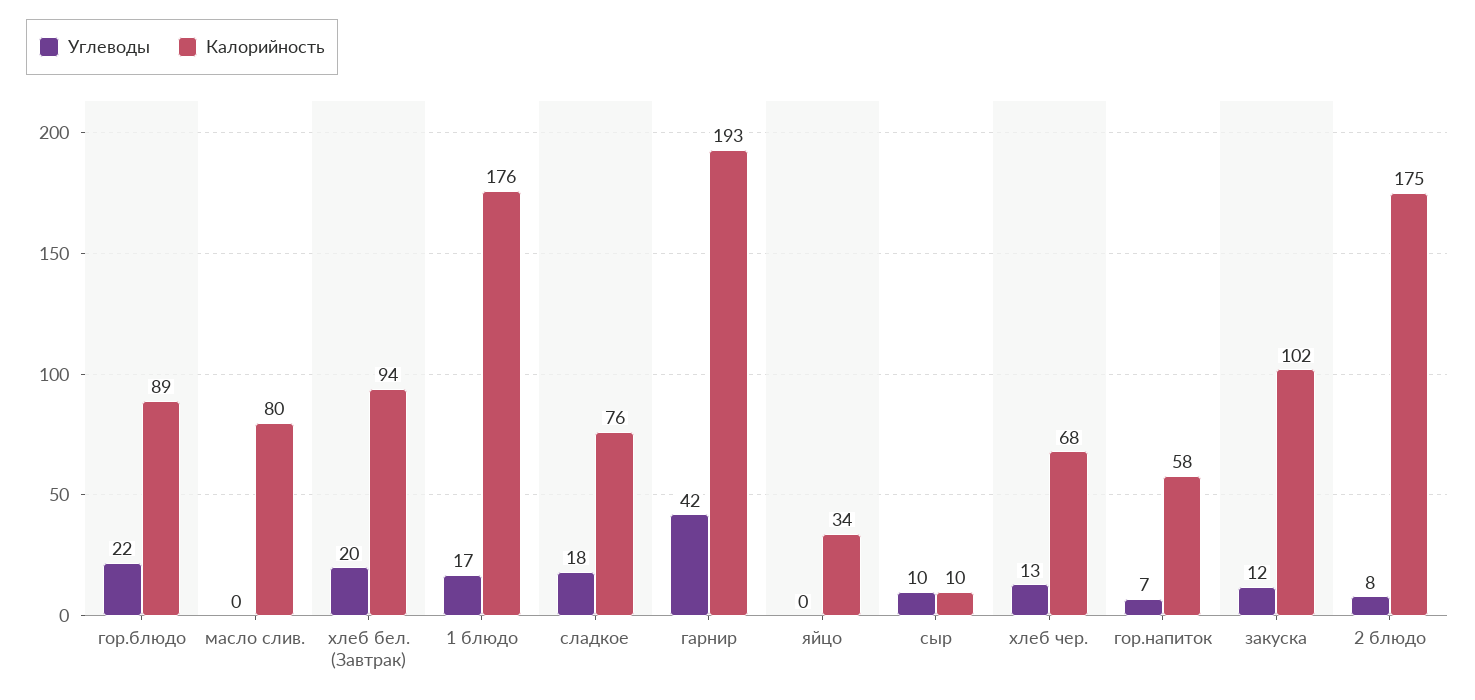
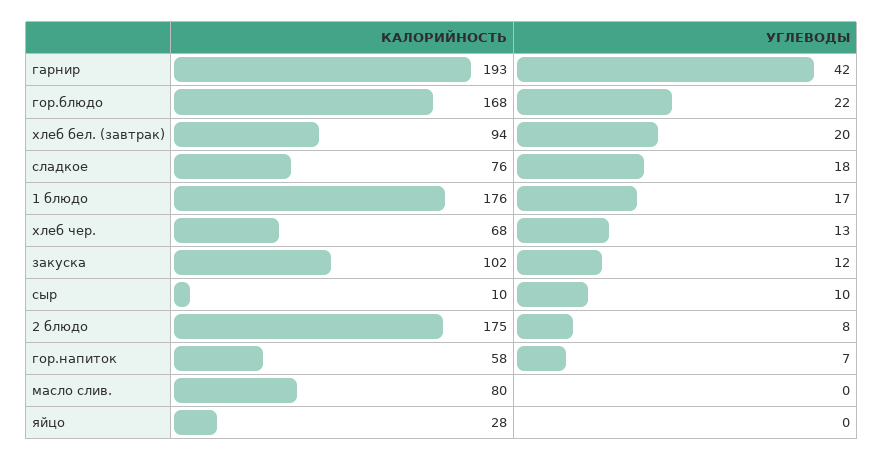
Калорийность, гор.блюдо: 89 -> 168
Калорийность, яйцо: 34 -> 28

